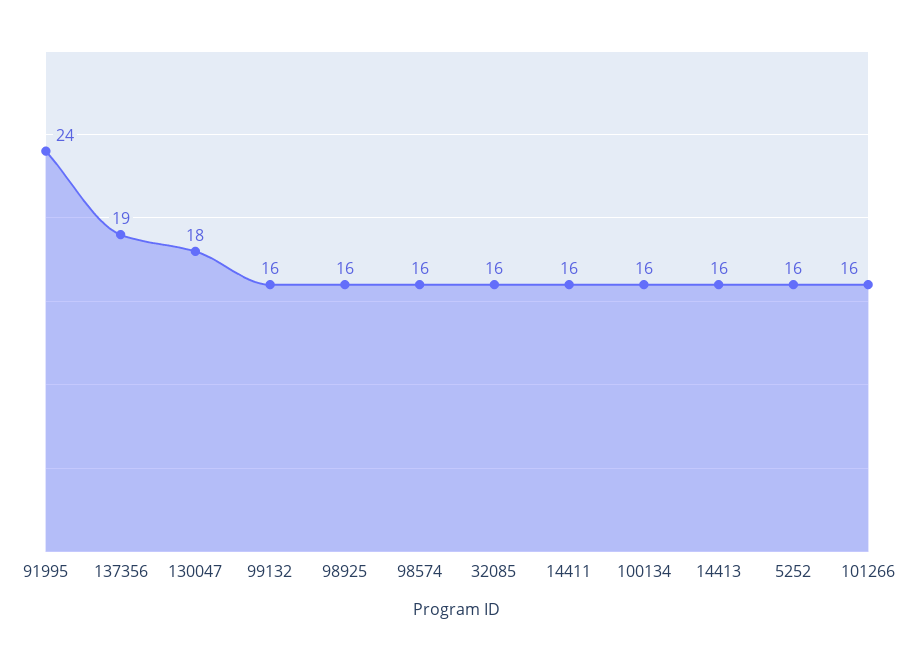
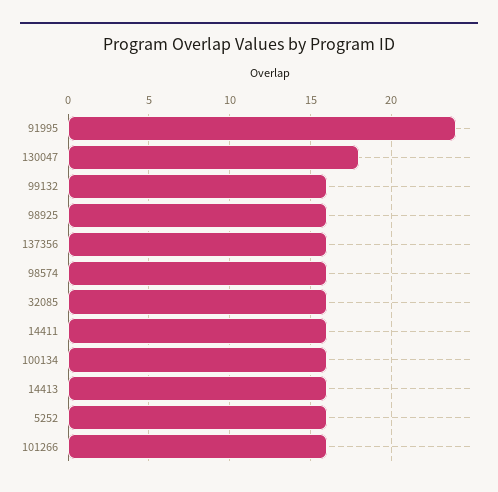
137356: 19 -> 16

